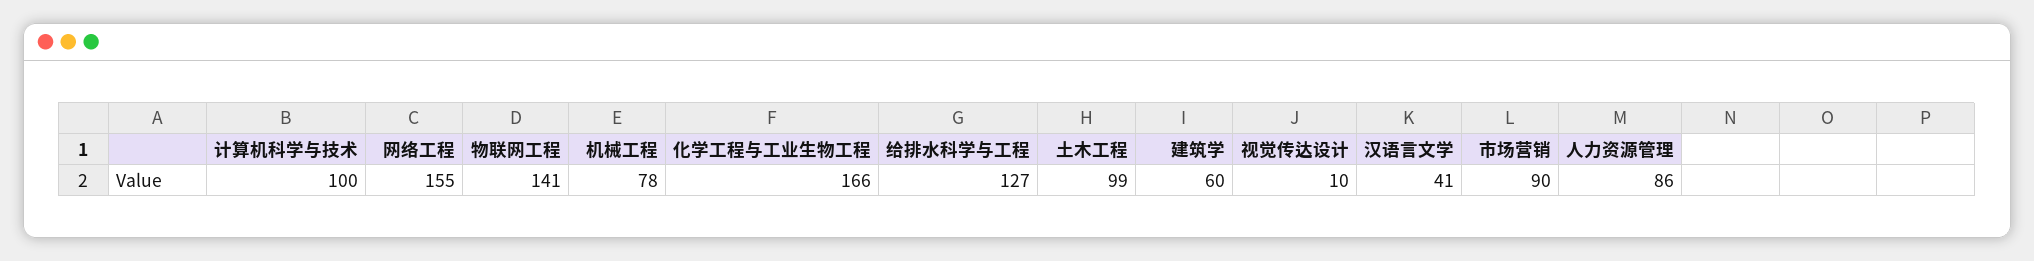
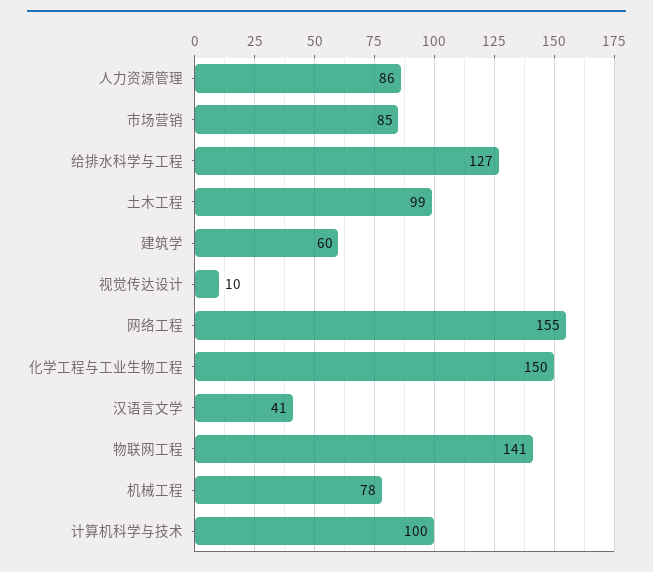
化学工程与工业生物工程: 166 -> 150
市场营销: 90 -> 85

